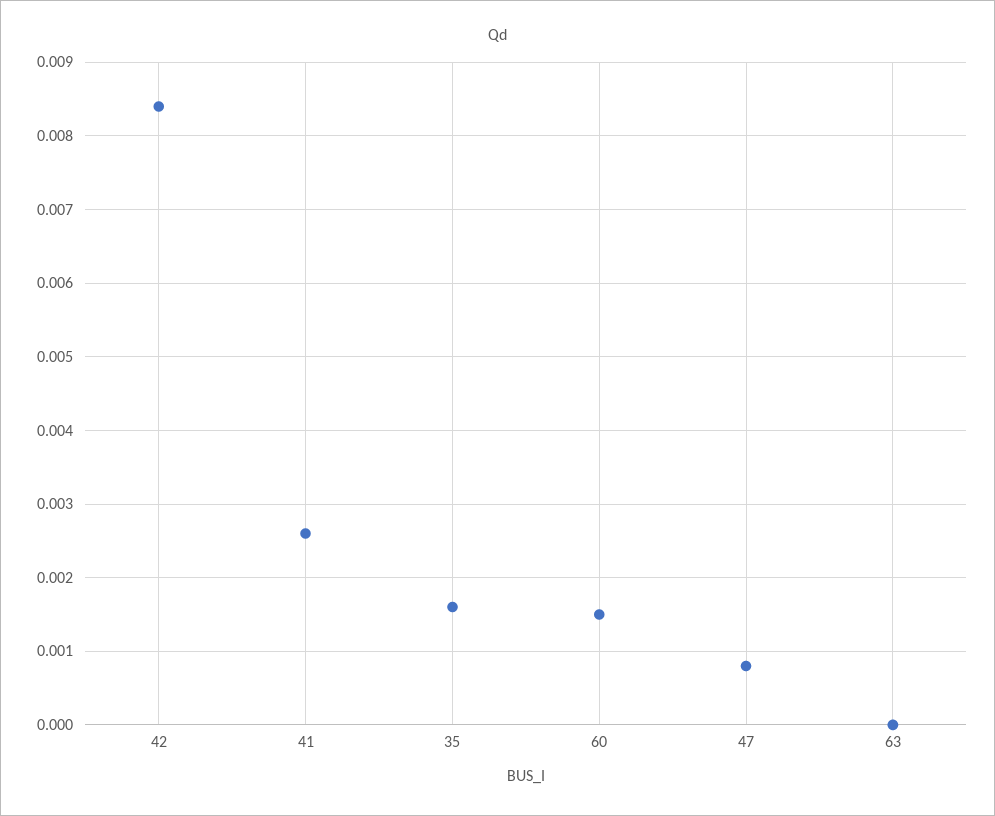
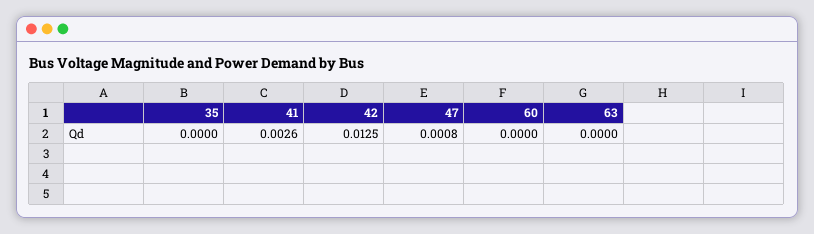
42: 0.0084 -> 0.0125
35: 0.0016 -> 0
60: 0.0015 -> 0

